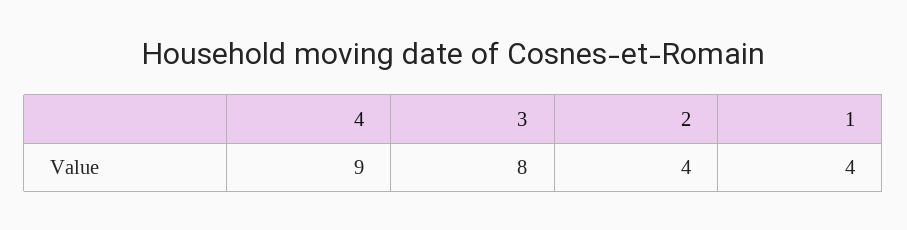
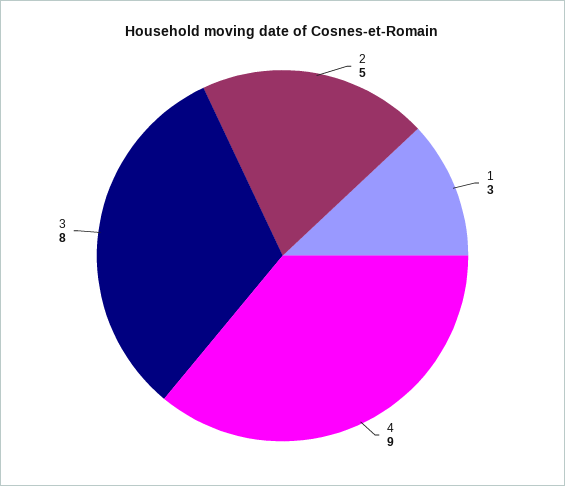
2: 4 -> 5
1: 4 -> 3

